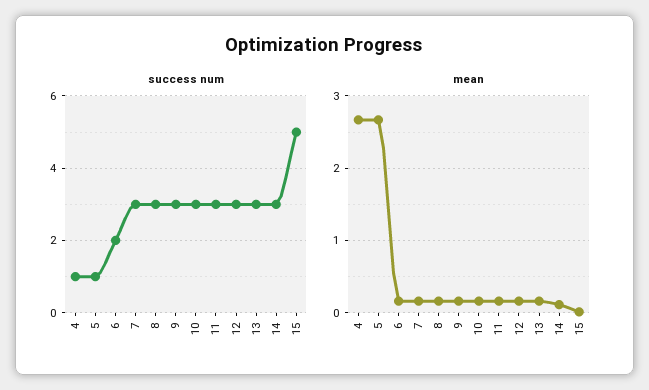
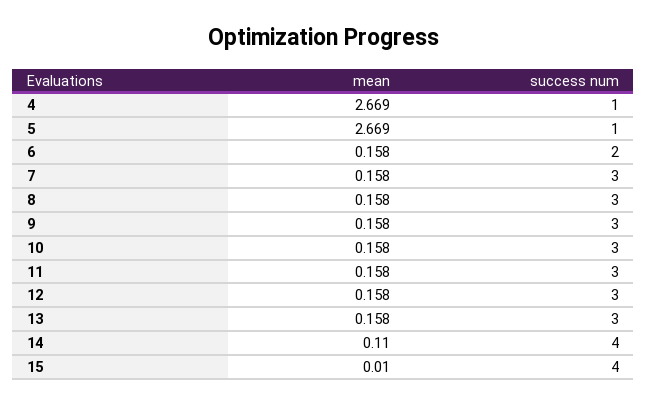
success num, 14: 3 -> 4
success num, 15: 5 -> 4

